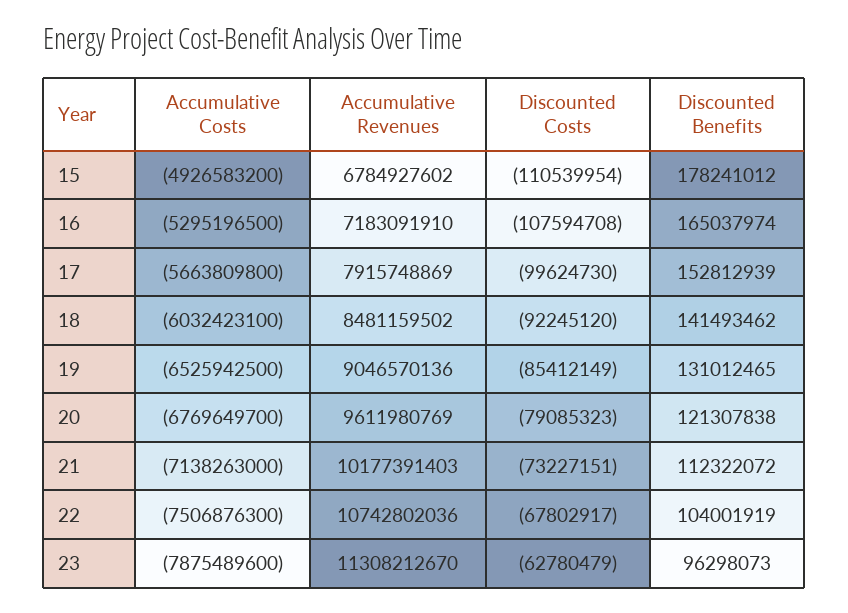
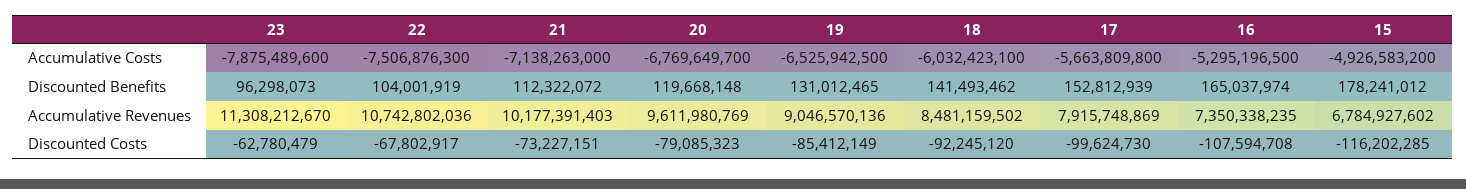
Discounted Costs, 15: -110539954 -> -116202285
Accumulative Revenues, 16: 7183091910 -> 7350338235
Discounted Benefits, 20: 121307838 -> 119668148

